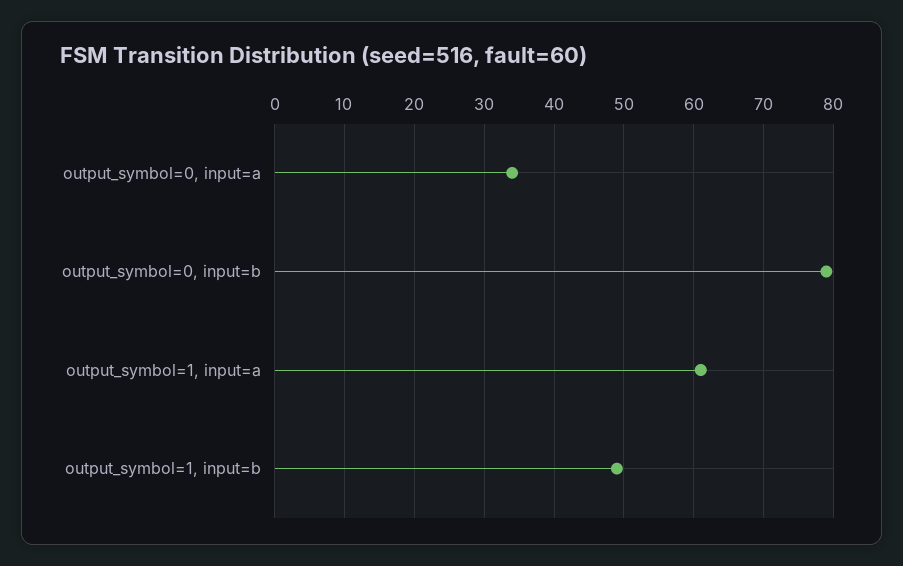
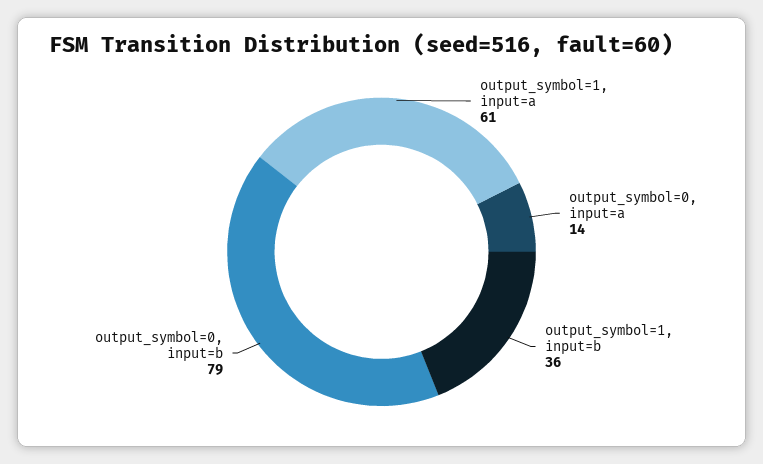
output_symbol=0, input=a: 34 -> 14
output_symbol=1, input=b: 49 -> 36

